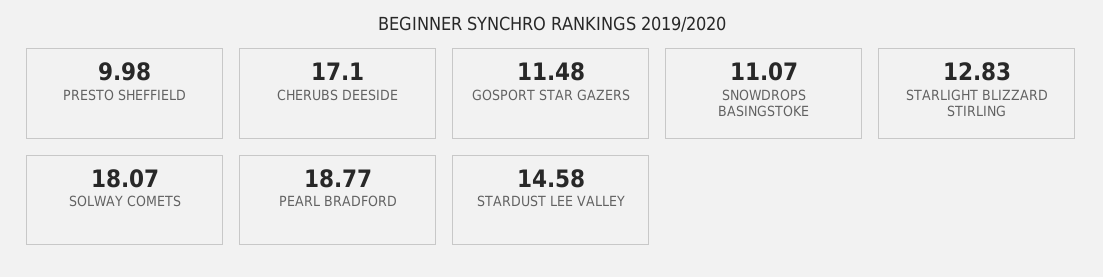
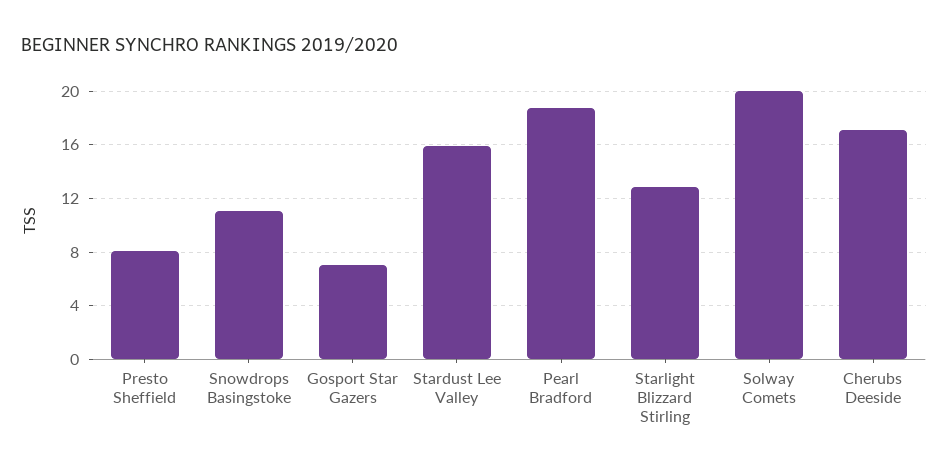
PRESTO SHEFFIELD: 9.98 -> 8
GOSPORT STAR GAZERS: 11.48 -> 7
SOLWAY COMETS: 18.07 -> 20
STARDUST LEE VALLEY: 14.58 -> 16

